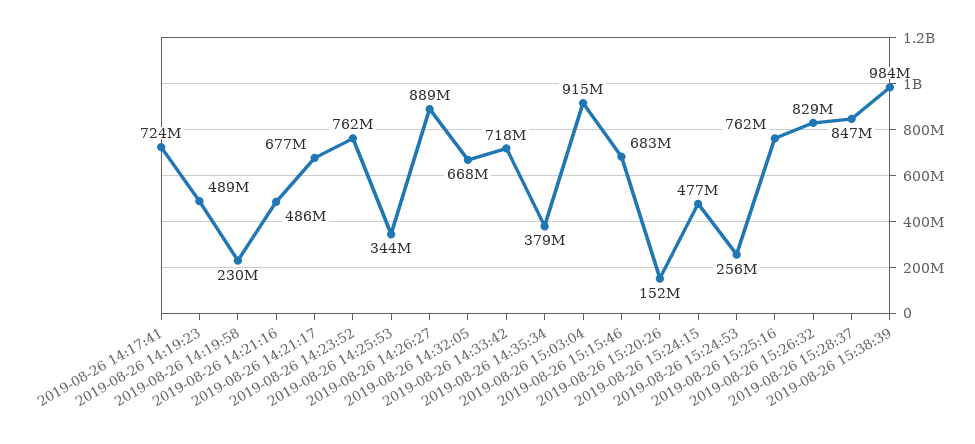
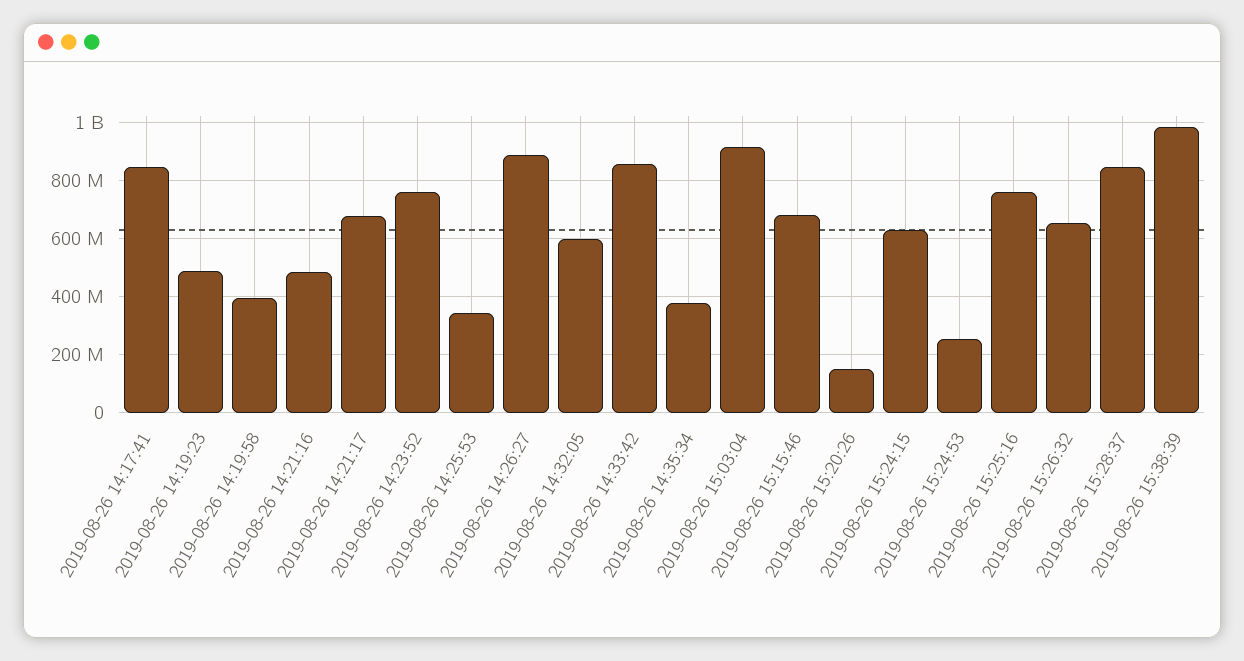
2019-08-26 14:17:41: 724000000 -> 850000000
2019-08-26 14:19:58: 230000000 -> 400000000
2019-08-26 14:32:05: 668000000 -> 600000000
2019-08-26 14:33:42: 718000000 -> 850000000
2019-08-26 15:24:15: 477000000 -> 625000000
2019-08-26 15:26:32: 829000000 -> 650000000

